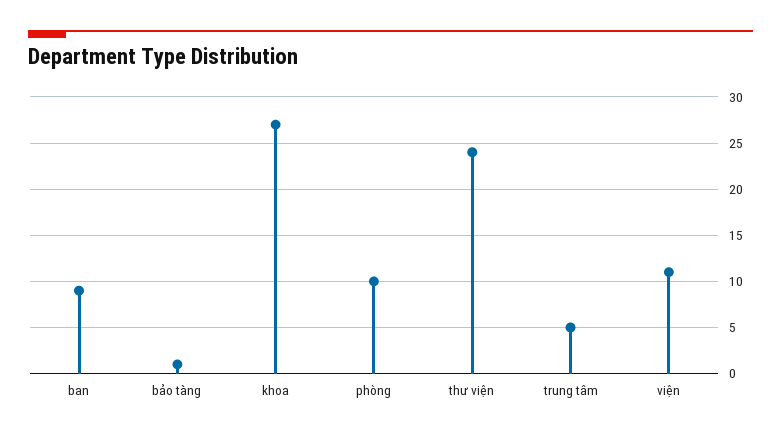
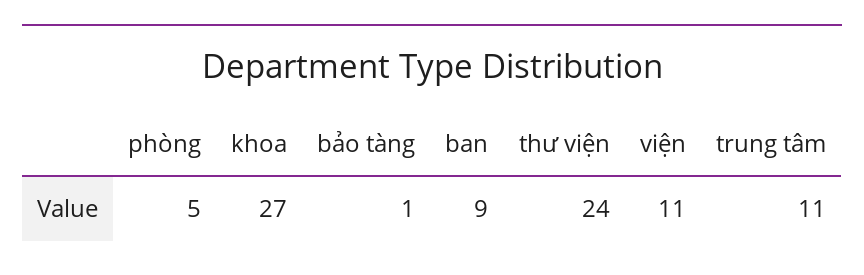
phòng: 10 -> 5
trung tâm: 5 -> 11

